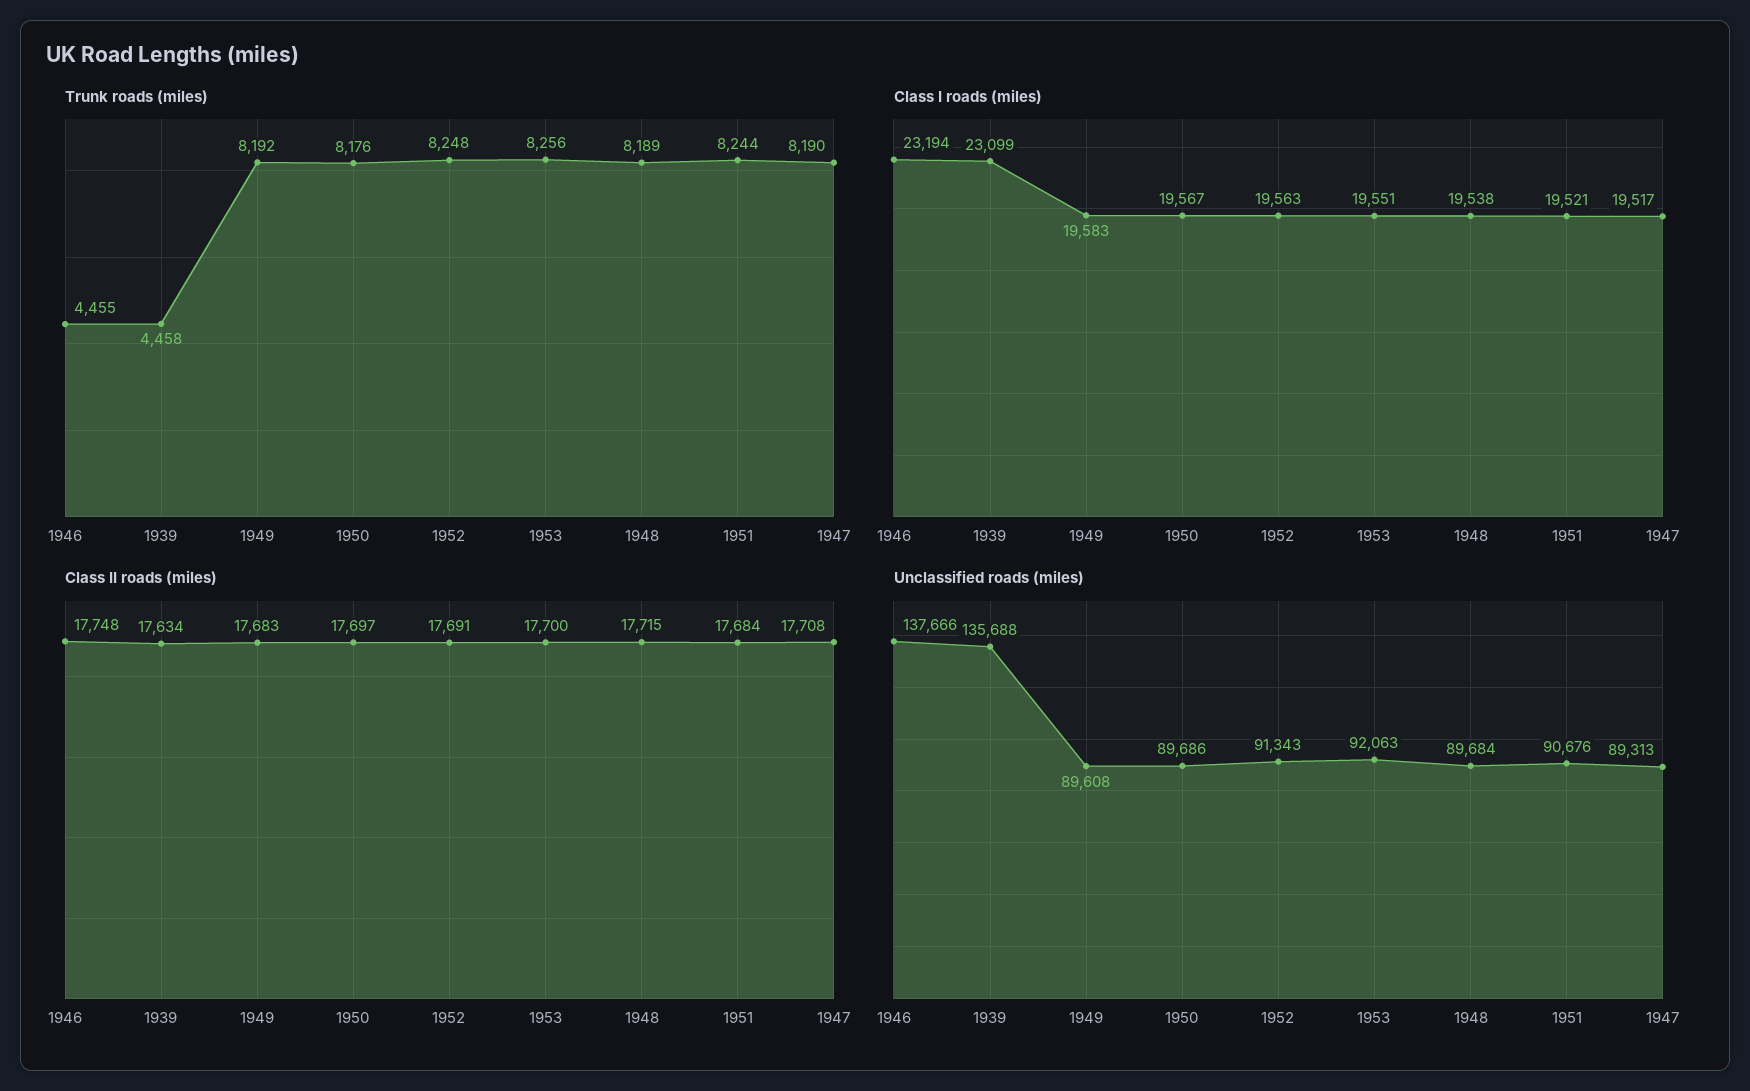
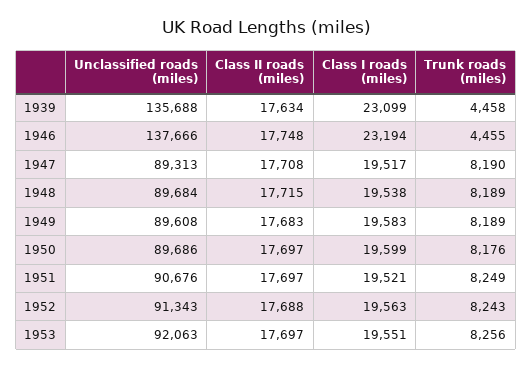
Trunk roads (miles), 1949: 8192 -> 8189
Trunk roads (miles), 1952: 8248 -> 8243
Trunk roads (miles), 1951: 8244 -> 8249
Class I roads (miles), 1950: 19567 -> 19599
Class II roads (miles), 1952: 17691 -> 17688
Class II roads (miles), 1953: 17700 -> 17697
Class II roads (miles), 1951: 17684 -> 17697

